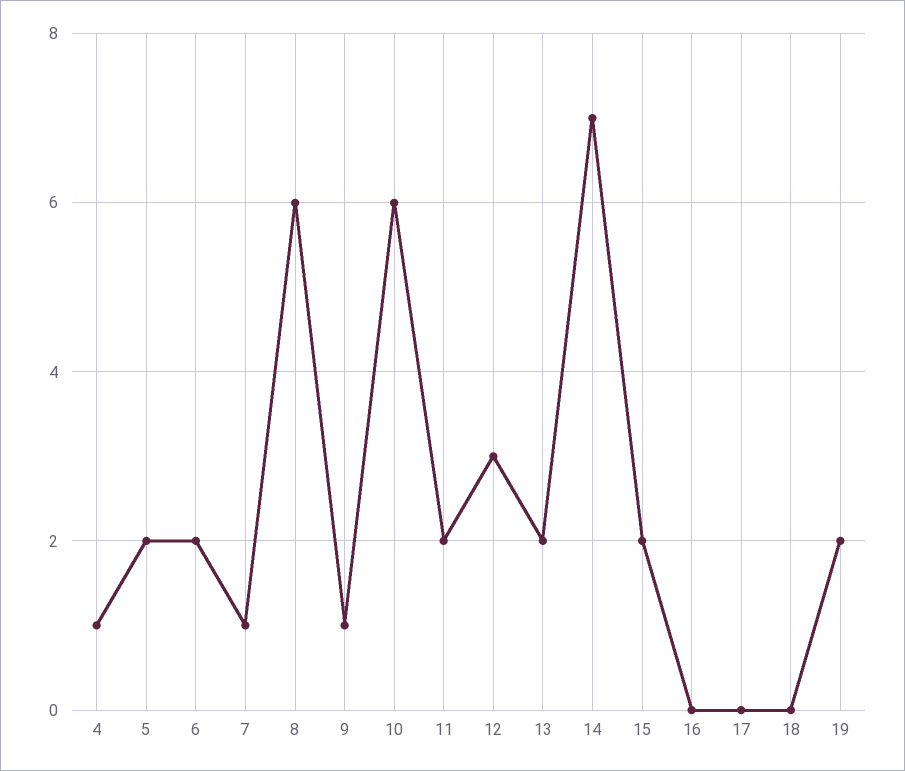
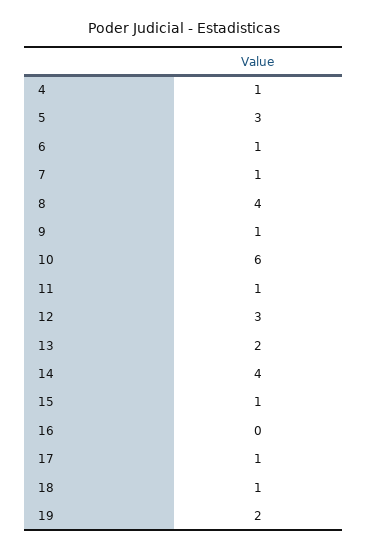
5: 2 -> 3
6: 2 -> 1
8: 6 -> 4
11: 2 -> 1
14: 7 -> 4
15: 2 -> 1
17: 0 -> 1
18: 0 -> 1

